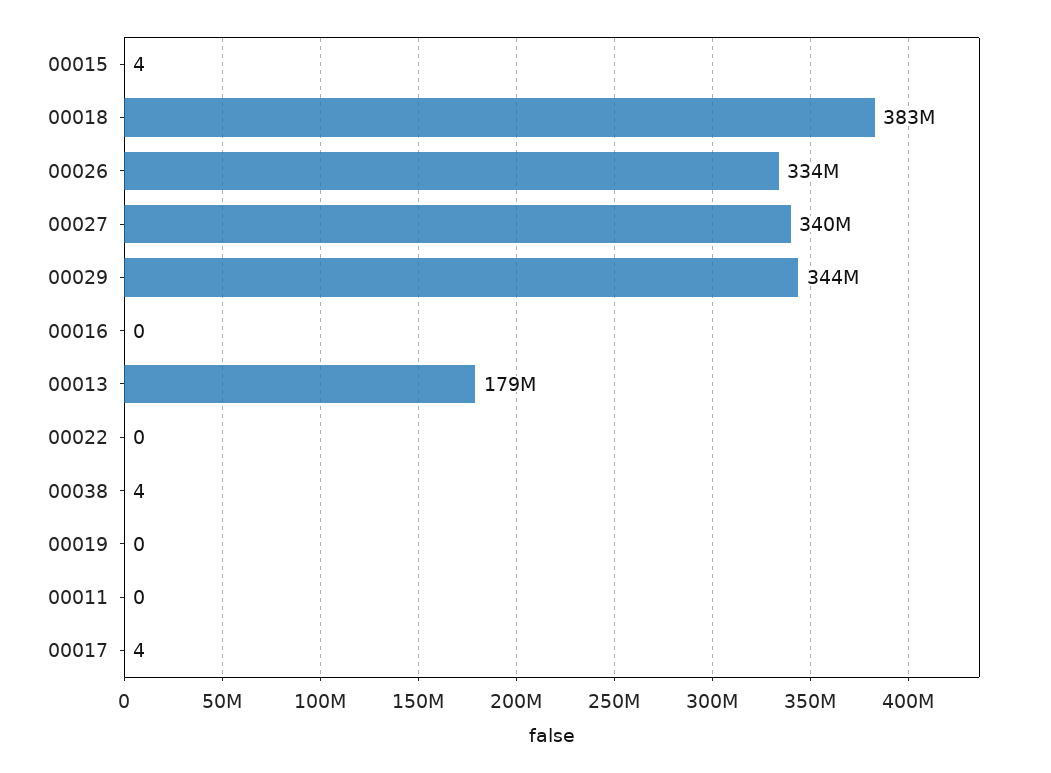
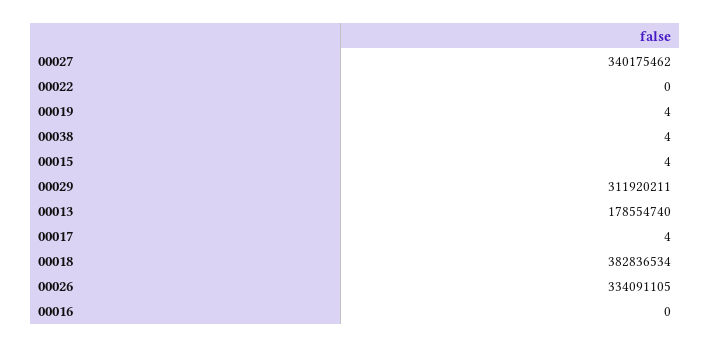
00029: 344000000 -> 311920211
00019: 0 -> 4
00011: 0 -> none

